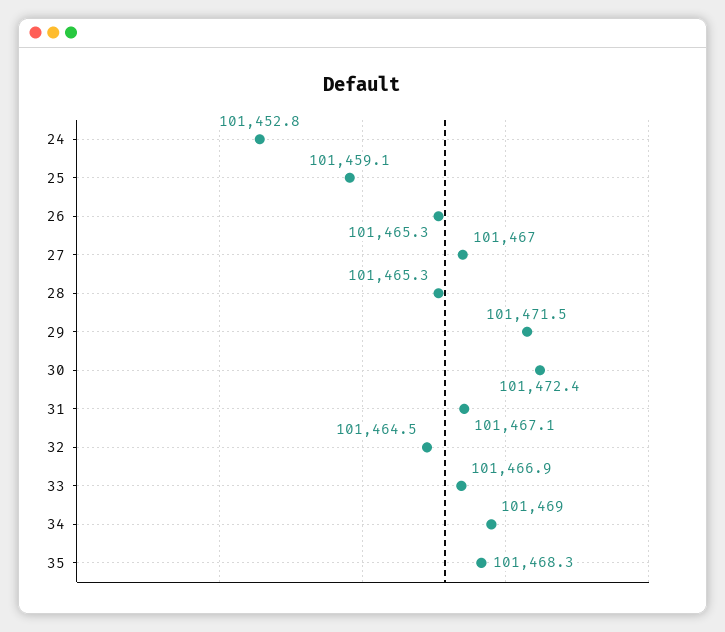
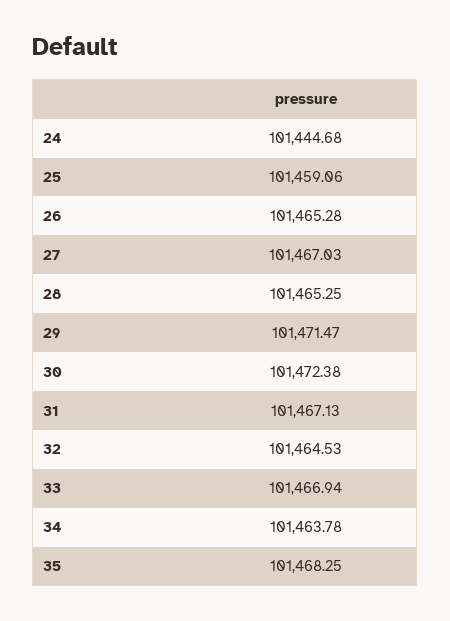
24: 101452.8 -> 101444.68
34: 101469 -> 101463.78

